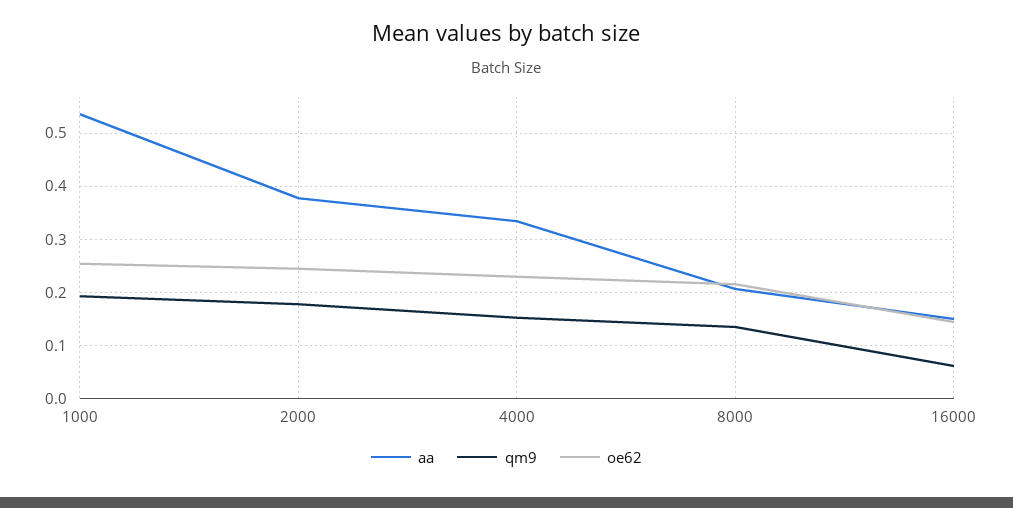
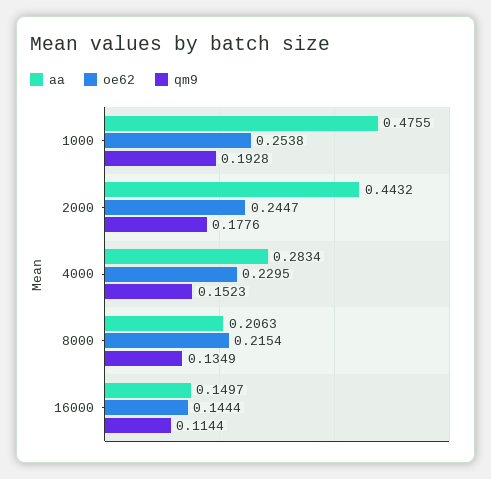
aa, 1000: 0.54 -> 0.4755
aa, 2000: 0.38 -> 0.4432
aa, 4000: 0.34 -> 0.2834
qm9, 16000: 0.06 -> 0.1144

